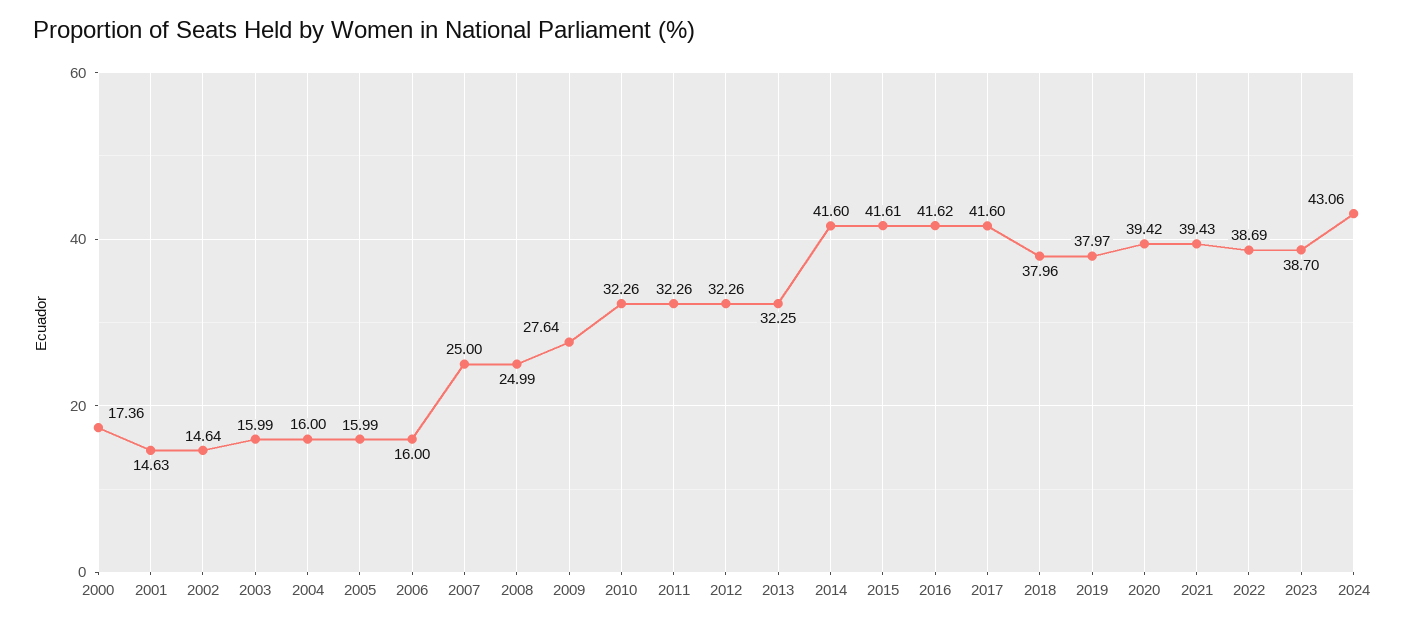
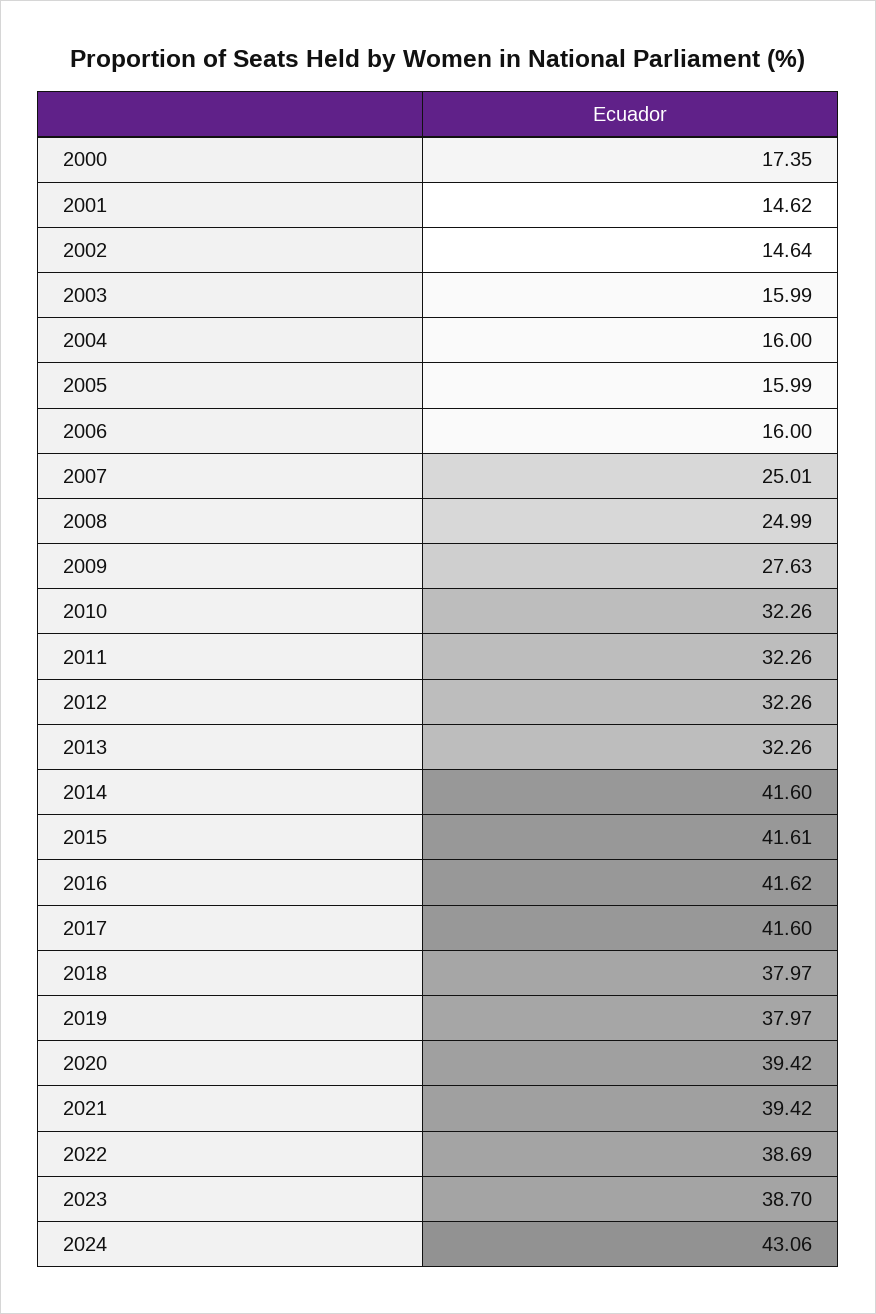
2000: 17.36 -> 17.35
2001: 14.63 -> 14.62
2007: 25 -> 25.01
2009: 27.64 -> 27.63
2013: 32.25 -> 32.26
2018: 37.96 -> 37.97
2021: 39.43 -> 39.42

